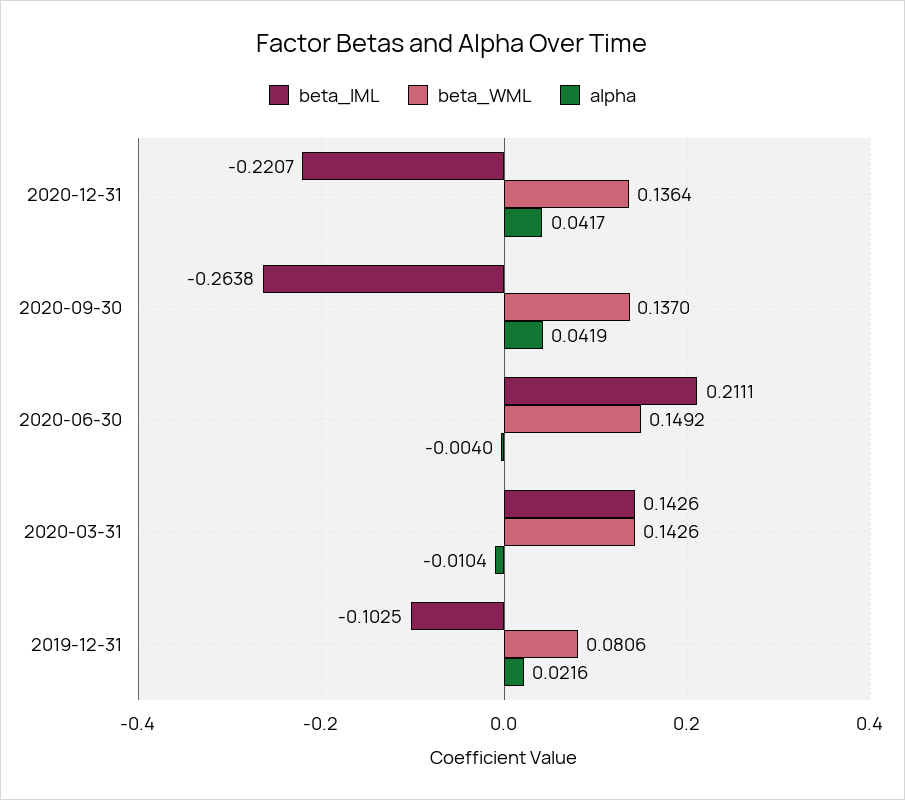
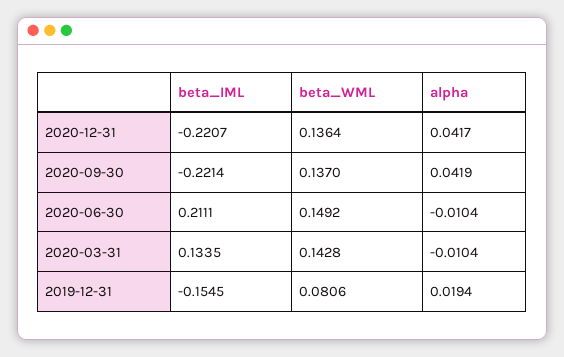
beta_IML, 2020-09-30: -0.2638 -> -0.2214
alpha, 2020-06-30: -0.004 -> -0.0104
beta_IML, 2020-03-31: 0.1426 -> 0.1335
beta_WML, 2020-03-31: 0.1426 -> 0.1428
beta_IML, 2019-12-31: -0.1025 -> -0.1545
alpha, 2019-12-31: 0.0216 -> 0.0194

